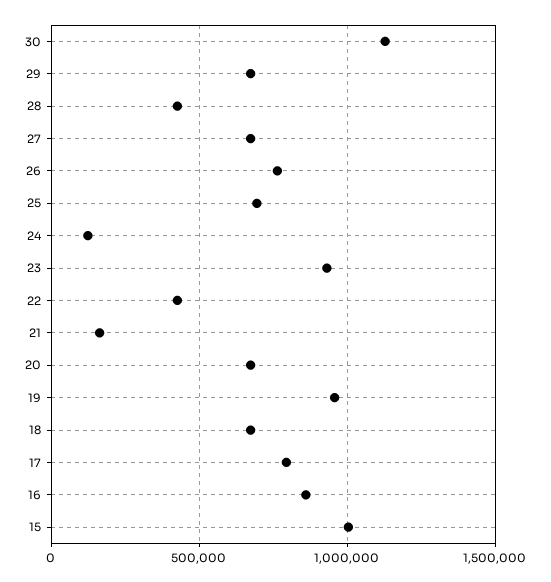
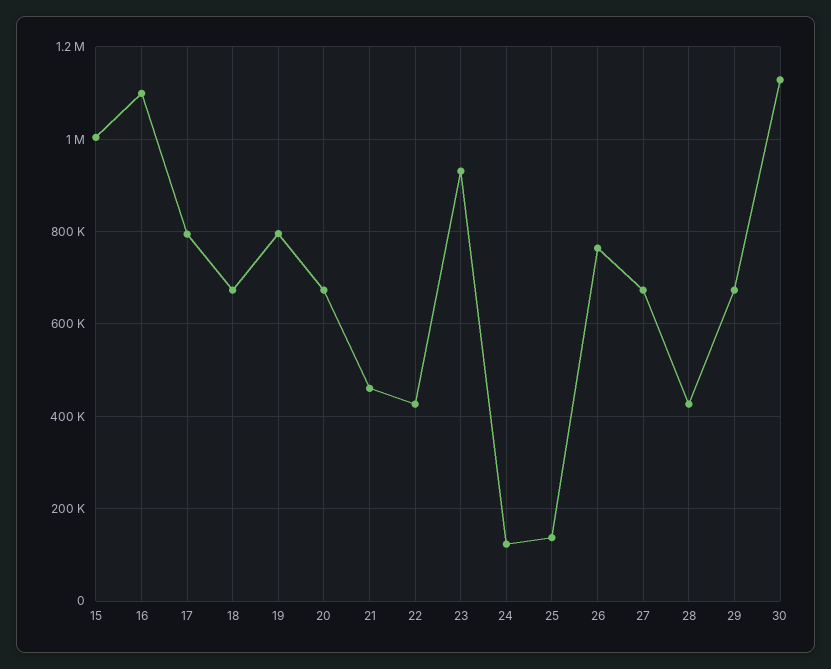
25: 700000 -> 140000
21: 150000 -> 460000
19: 950000 -> 800000
16: 850000 -> 1100000

